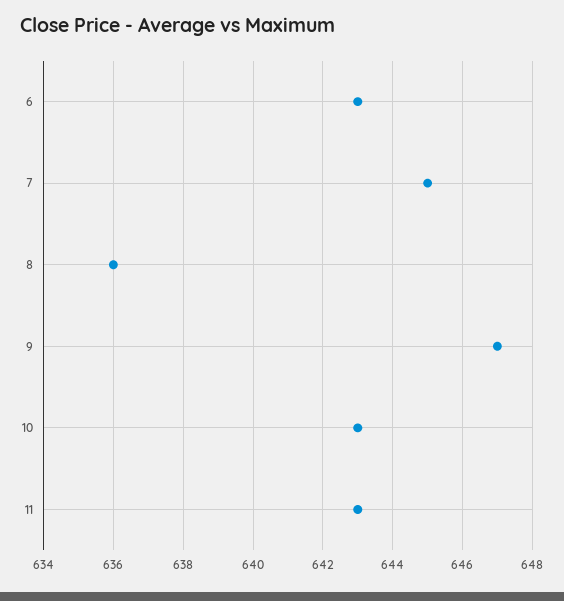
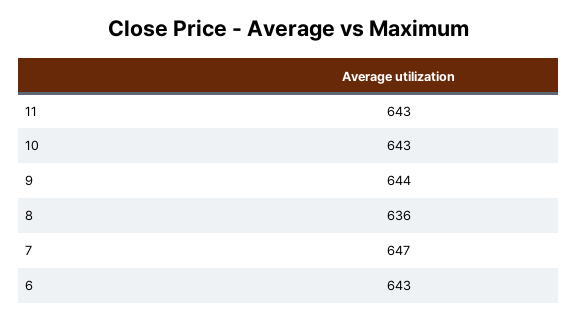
7: 645 -> 647
9: 647 -> 644

